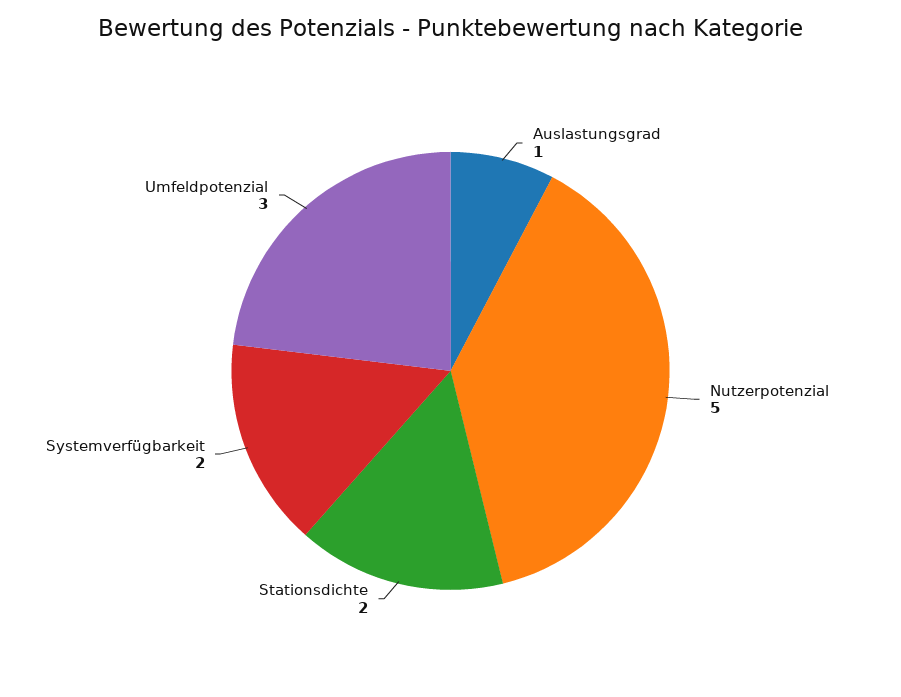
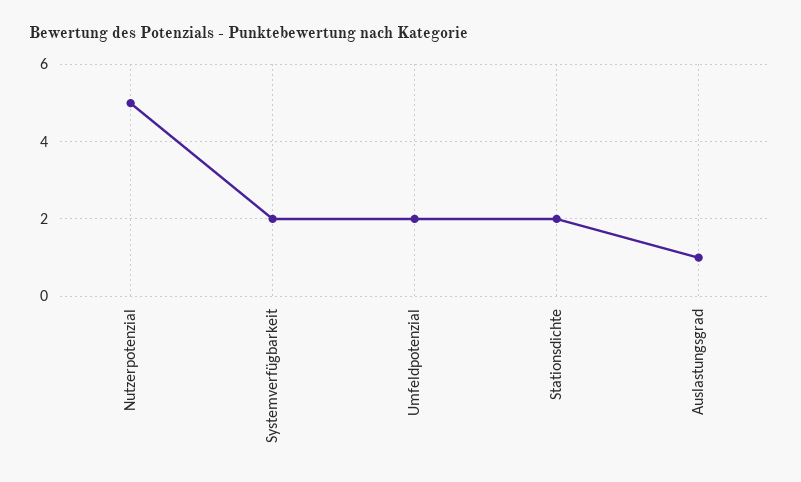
Umfeldpotenzial: 3 -> 2

